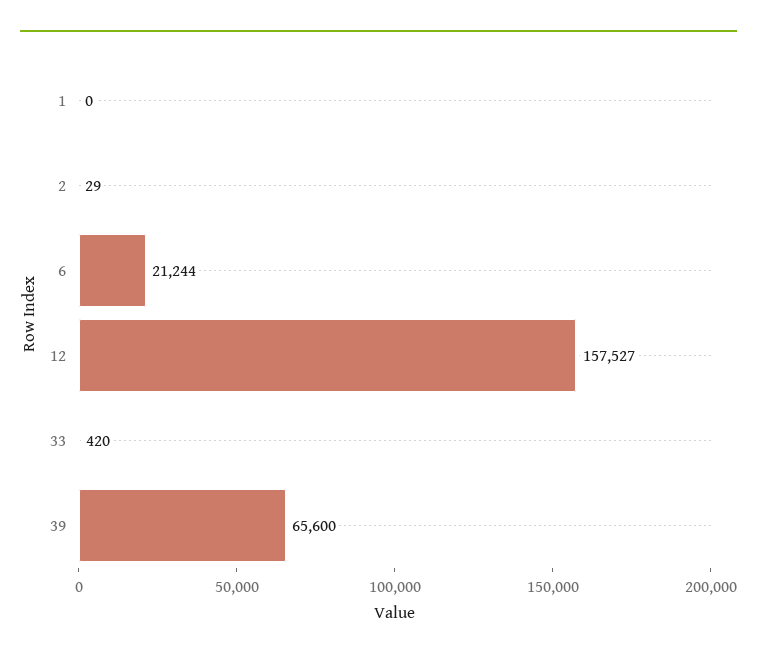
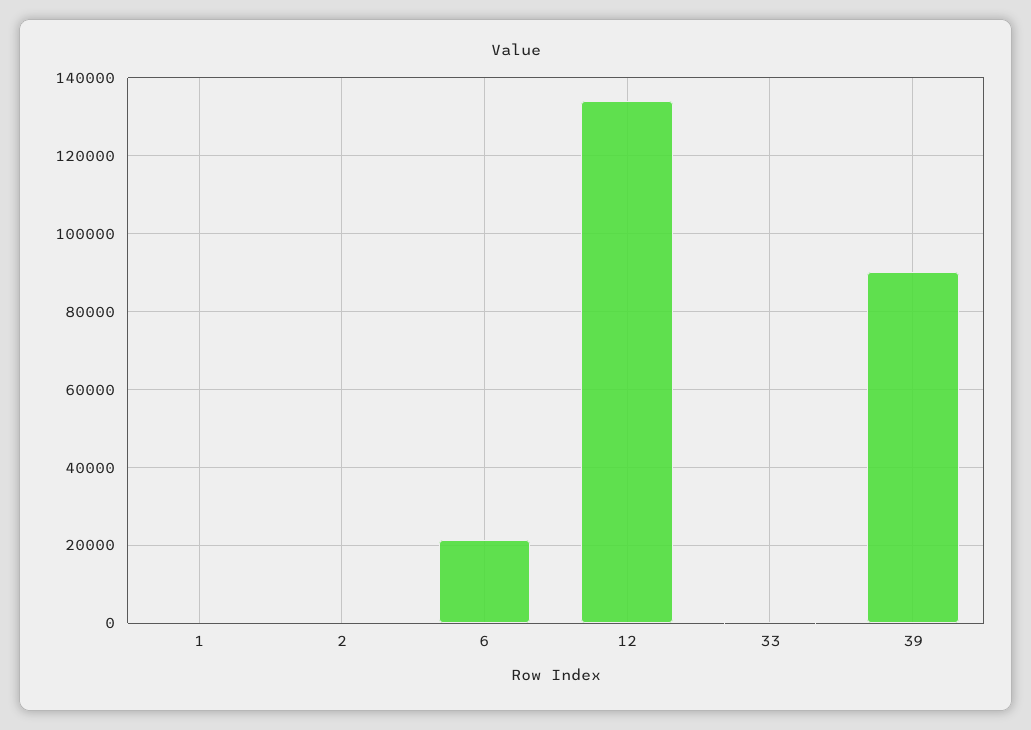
12: 157527 -> 134000
39: 65600 -> 90000

